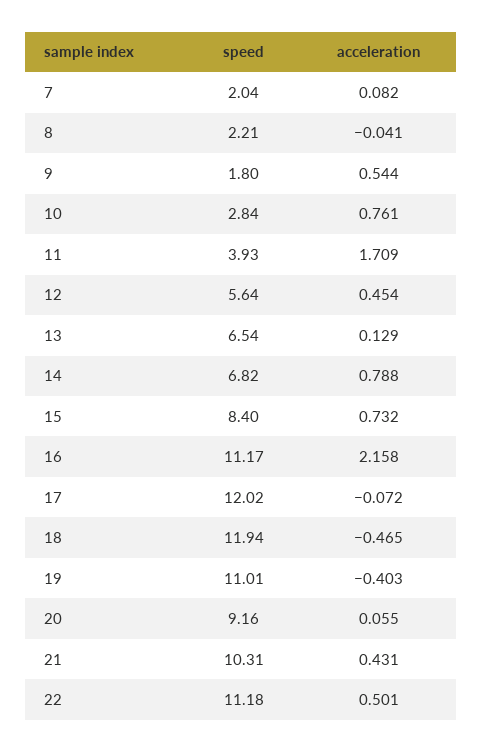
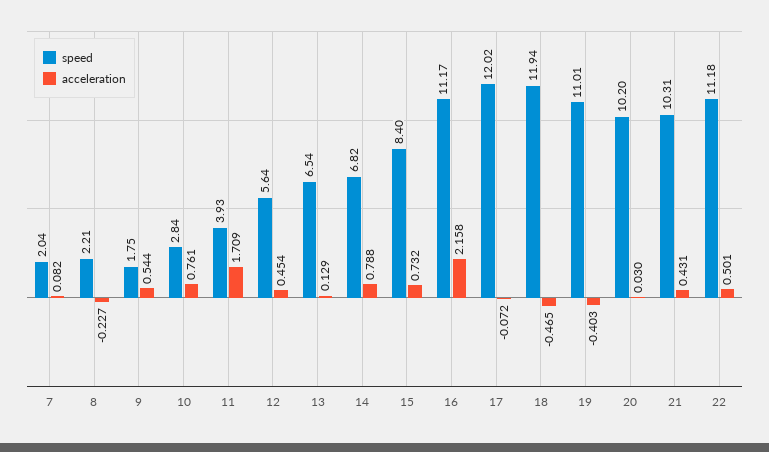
acceleration, 8: -0.041 -> -0.227
speed, 9: 1.8 -> 1.75
speed, 20: 9.16 -> 10.2
acceleration, 20: 0.055 -> 0.03

